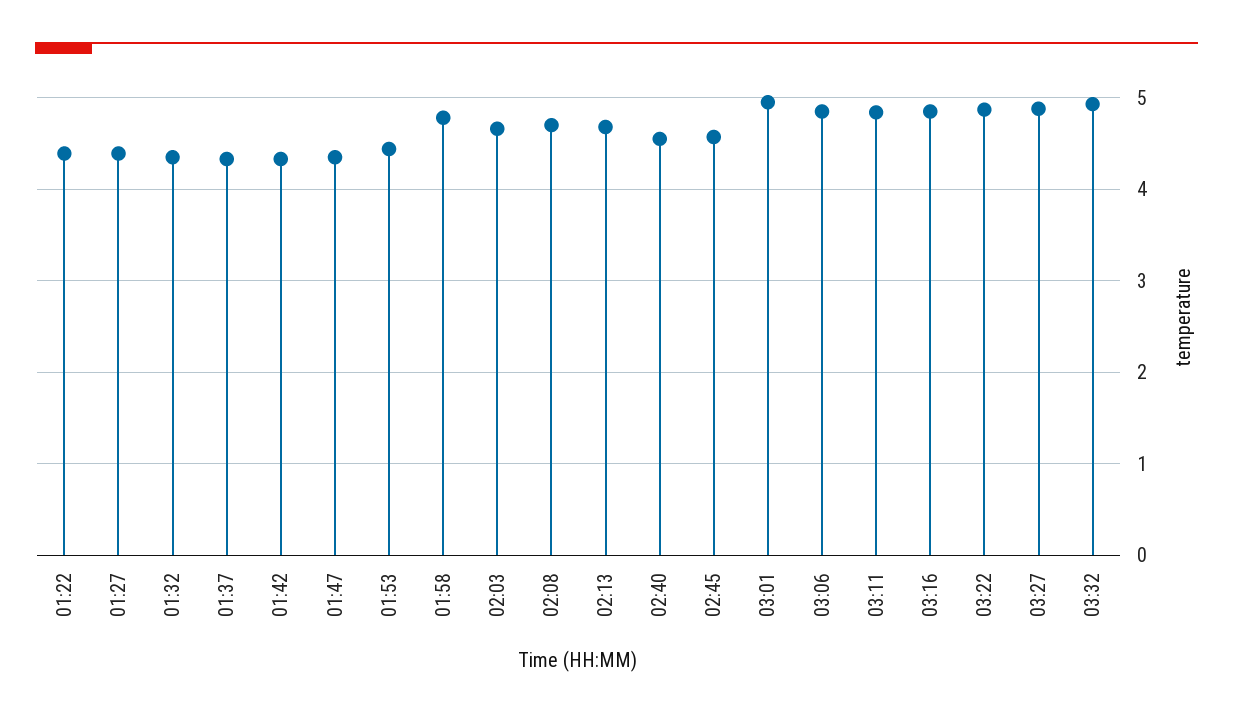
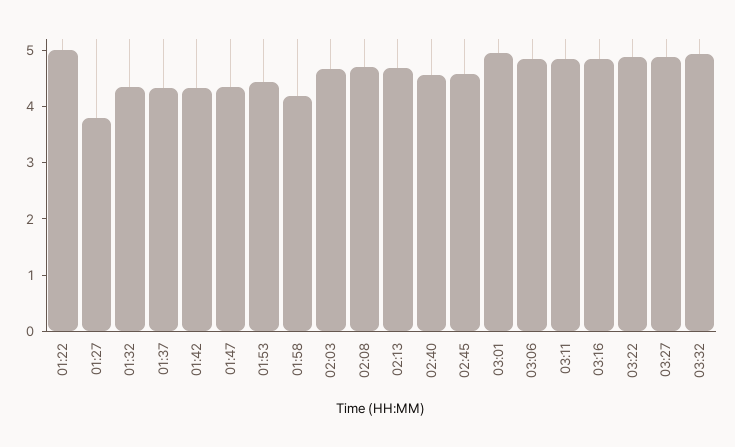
01:22: 4.4 -> 5
01:27: 4.4 -> 3.8
01:58: 4.8 -> 4.2

